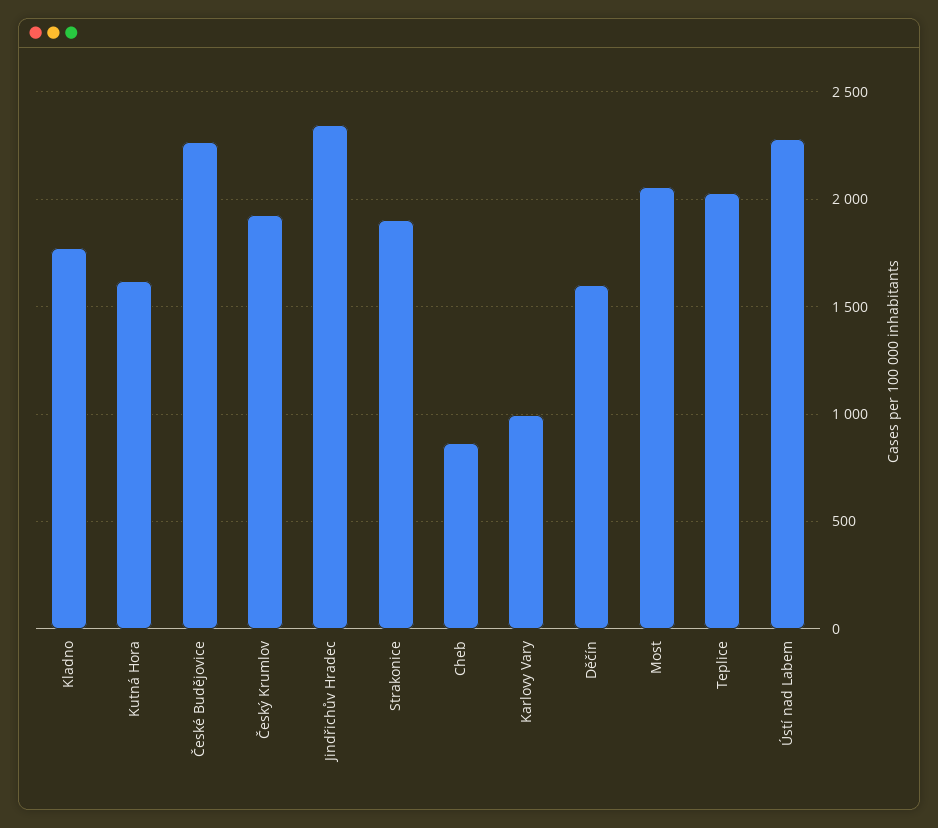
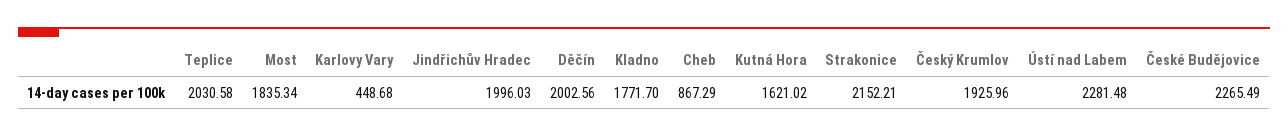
Jindřichův Hradec: 2350 -> 1996.03
Strakonice: 1900 -> 2152.21
Karlovy Vary: 1000 -> 448.68
Děčín: 1600 -> 2002.56
Most: 2050 -> 1835.34

